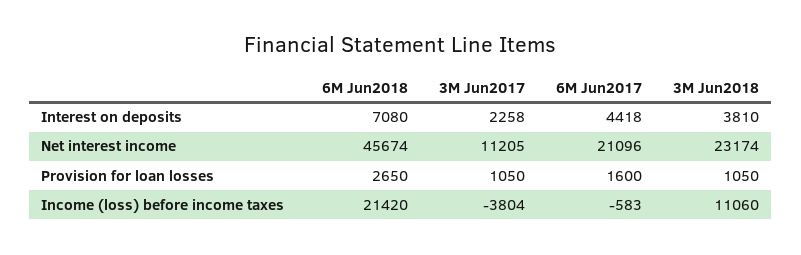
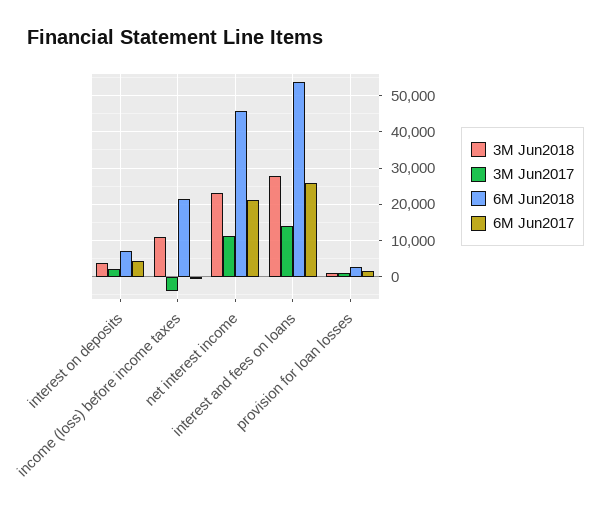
3M Jun2018, interest and fees on loans: none -> 28000
3M Jun2017, interest and fees on loans: none -> 14000
6M Jun2018, interest and fees on loans: none -> 54000
6M Jun2017, interest and fees on loans: none -> 26000

